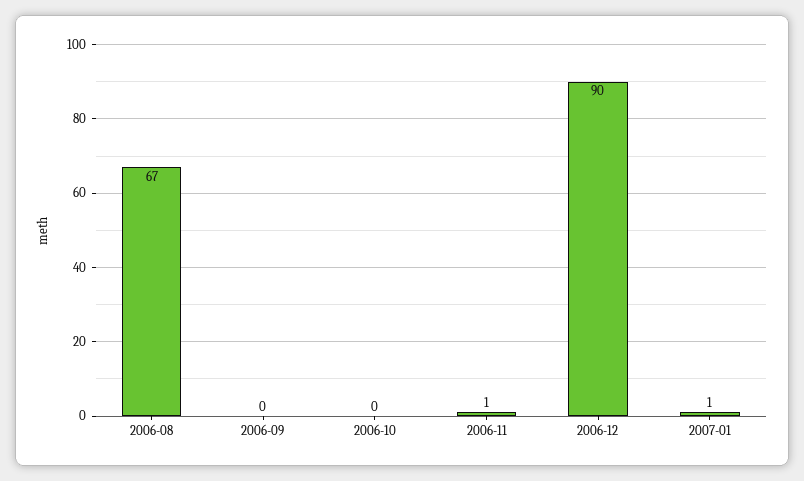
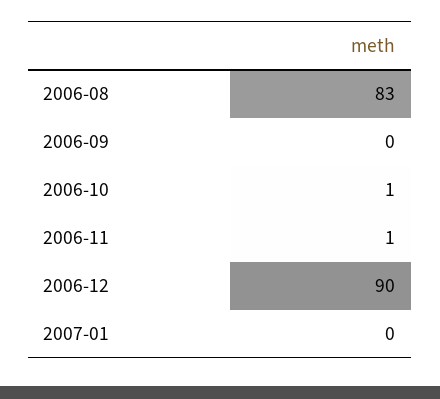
2006-08: 67 -> 83
2006-10: 0 -> 1
2007-01: 1 -> 0

